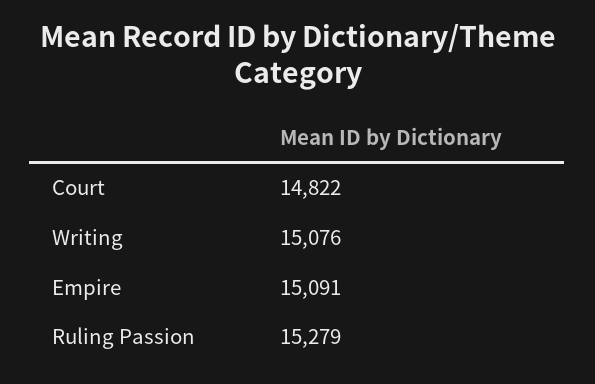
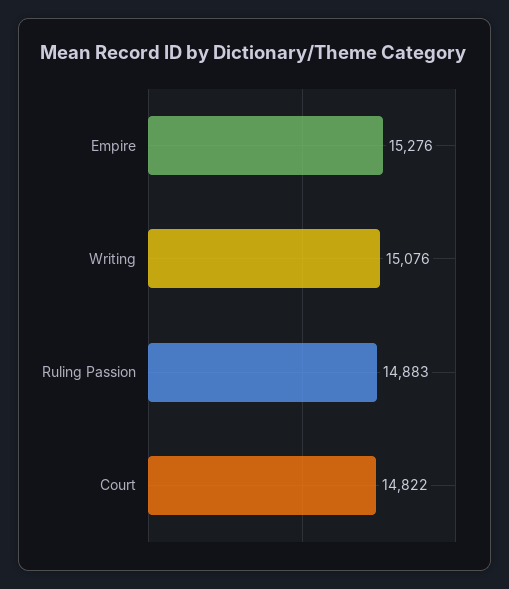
Empire: 15091 -> 15276
Ruling Passion: 15279 -> 14883

